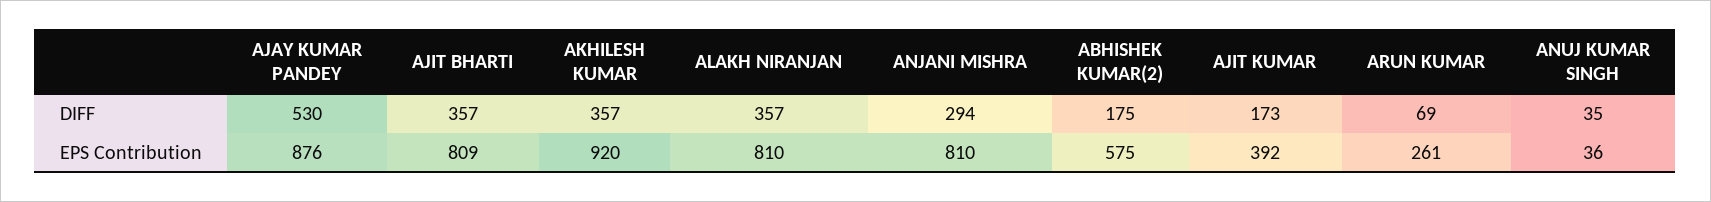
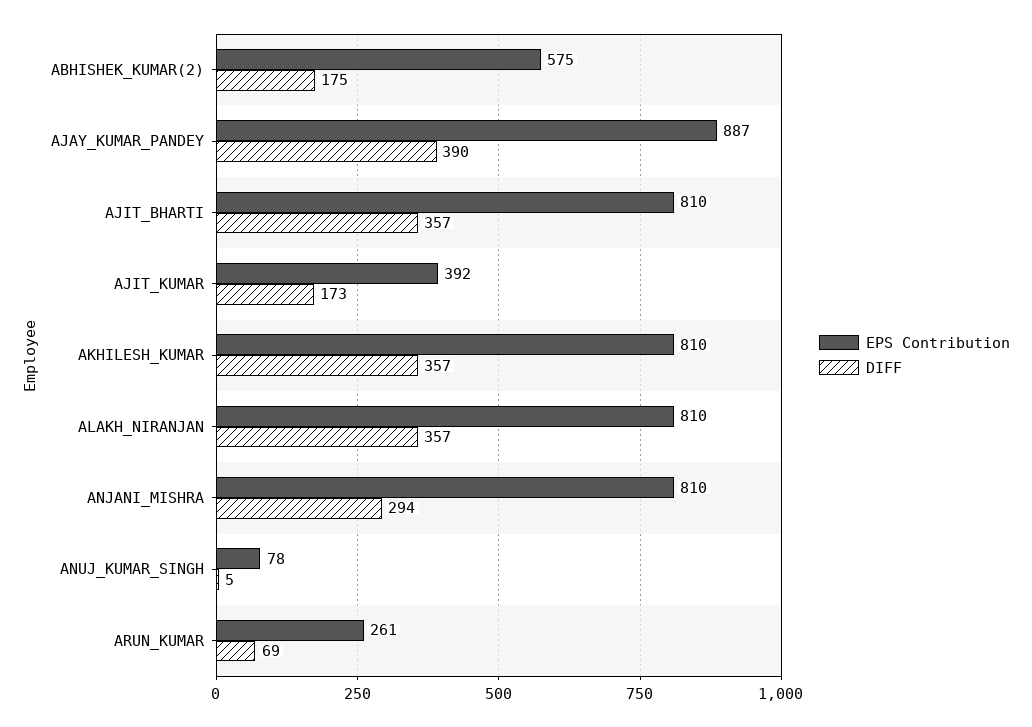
DIFF, AJAY KUMAR PANDEY: 530 -> 390
DIFF, ANUJ KUMAR SINGH: 35 -> 5
EPS Contribution, AJAY KUMAR PANDEY: 876 -> 887
EPS Contribution, AJIT BHARTI: 809 -> 810
EPS Contribution, AKHILESH KUMAR: 920 -> 810
EPS Contribution, ANUJ KUMAR SINGH: 36 -> 78

